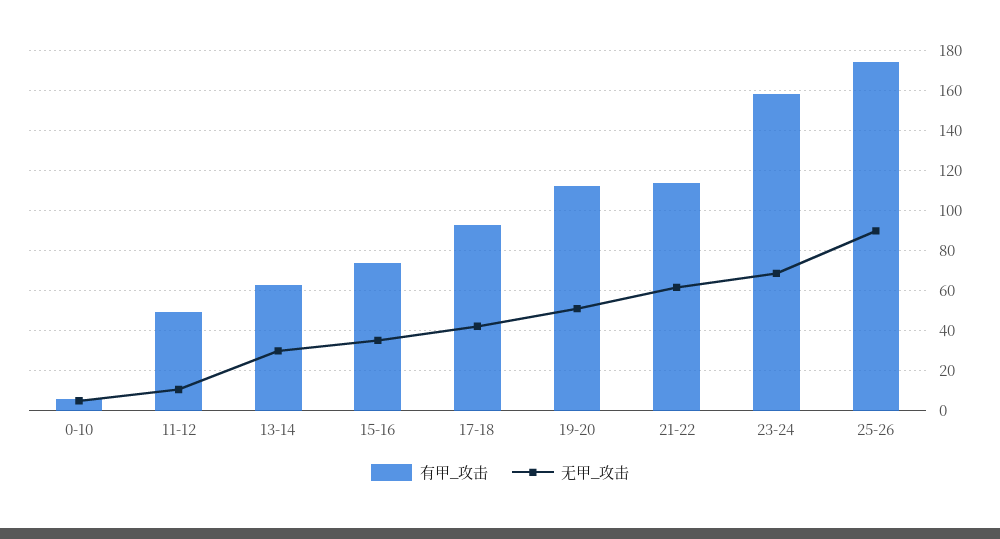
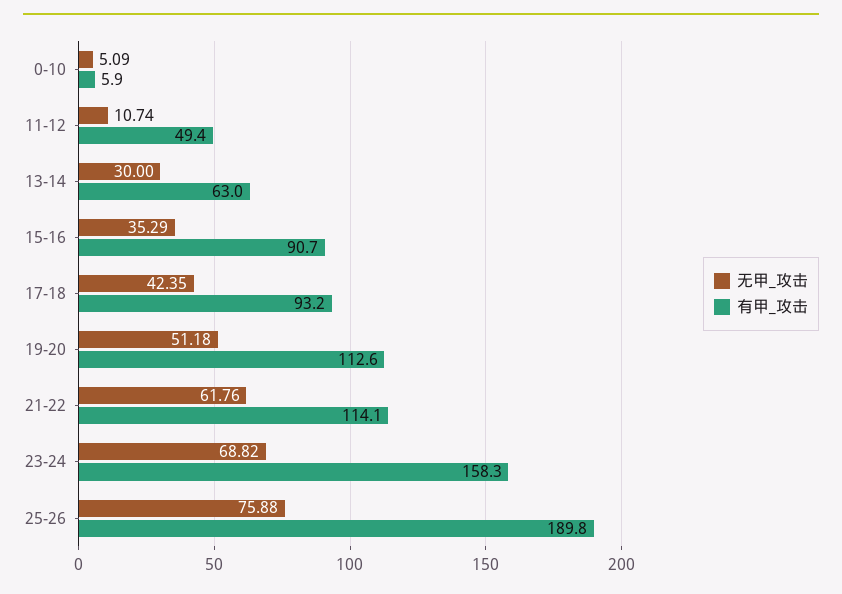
有甲_攻击, 15-16: 75 -> 90.7
有甲_攻击, 25-26: 175 -> 189.8
无甲_攻击, 25-26: 90 -> 75.88

